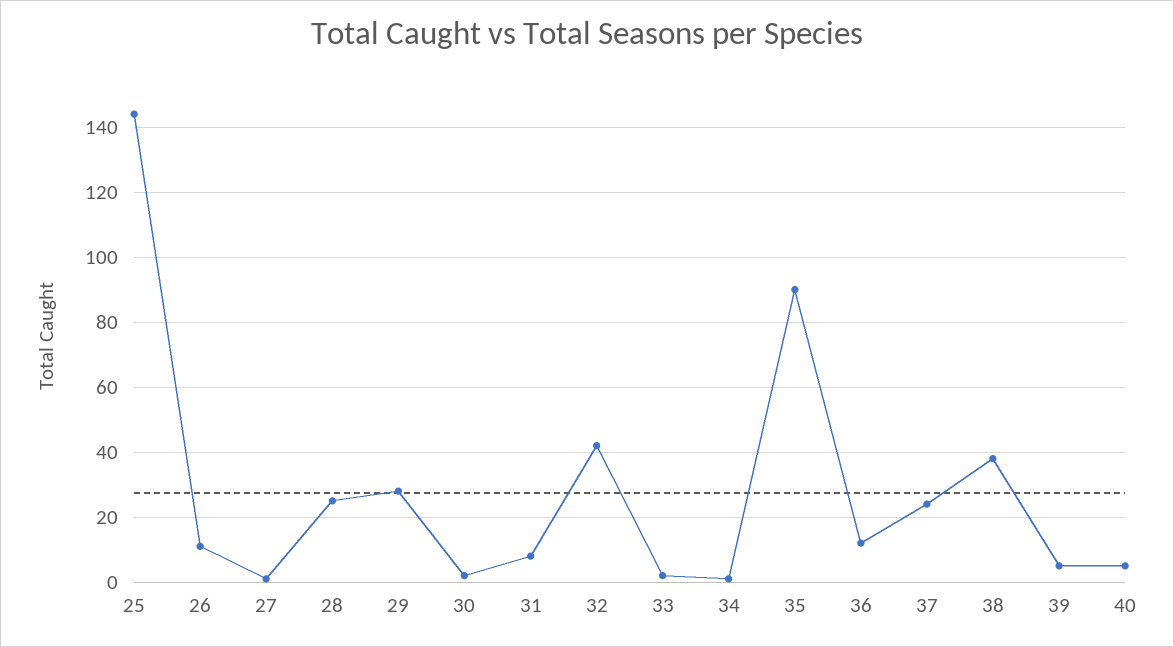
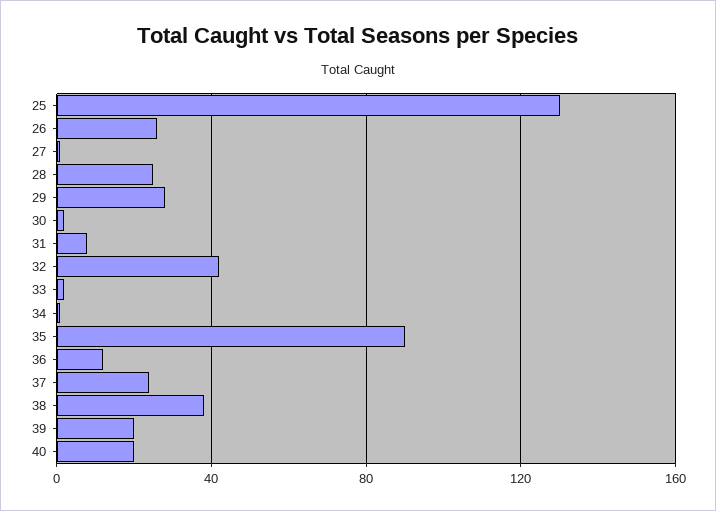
25: 145 -> 130
26: 10 -> 25
39: 5 -> 20
40: 5 -> 20

